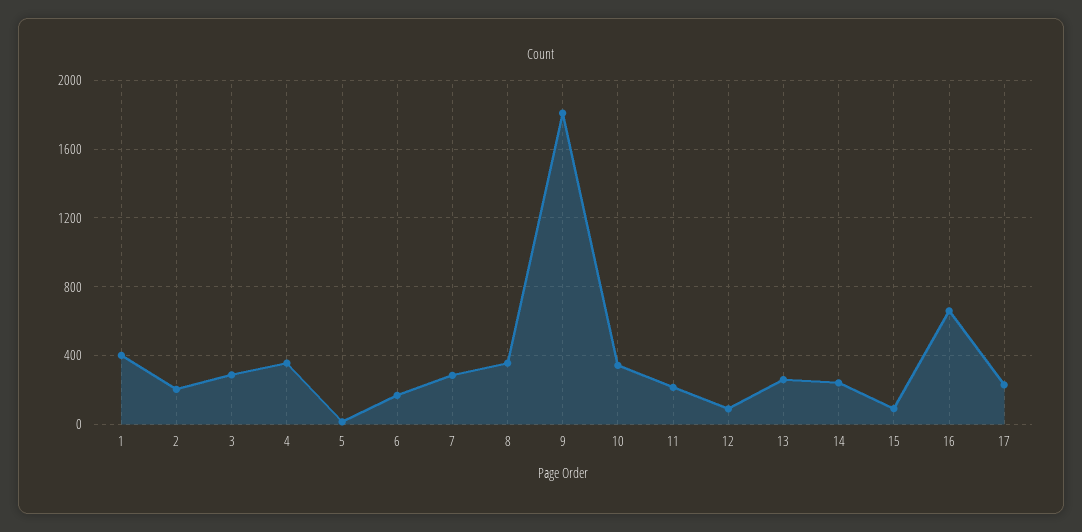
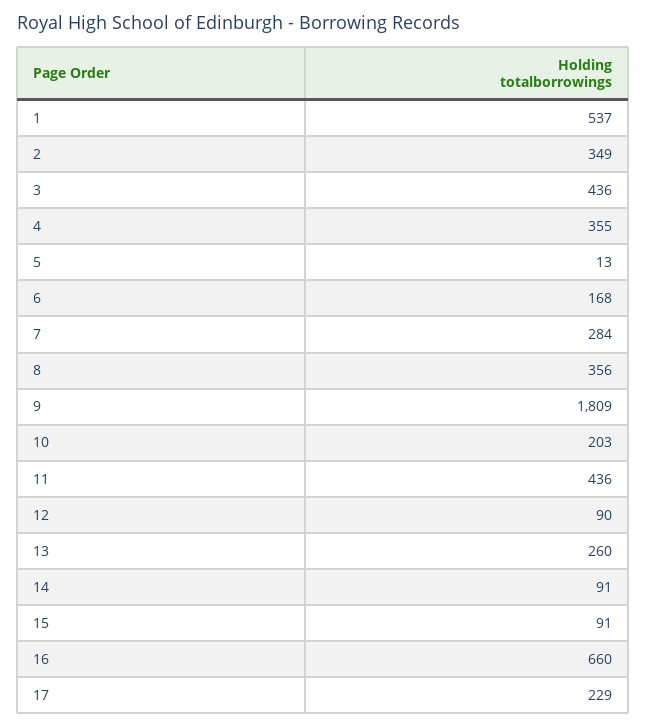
1: 400 -> 537
2: 200 -> 349
3: 300 -> 436
10: 350 -> 203
11: 200 -> 436
14: 250 -> 91

